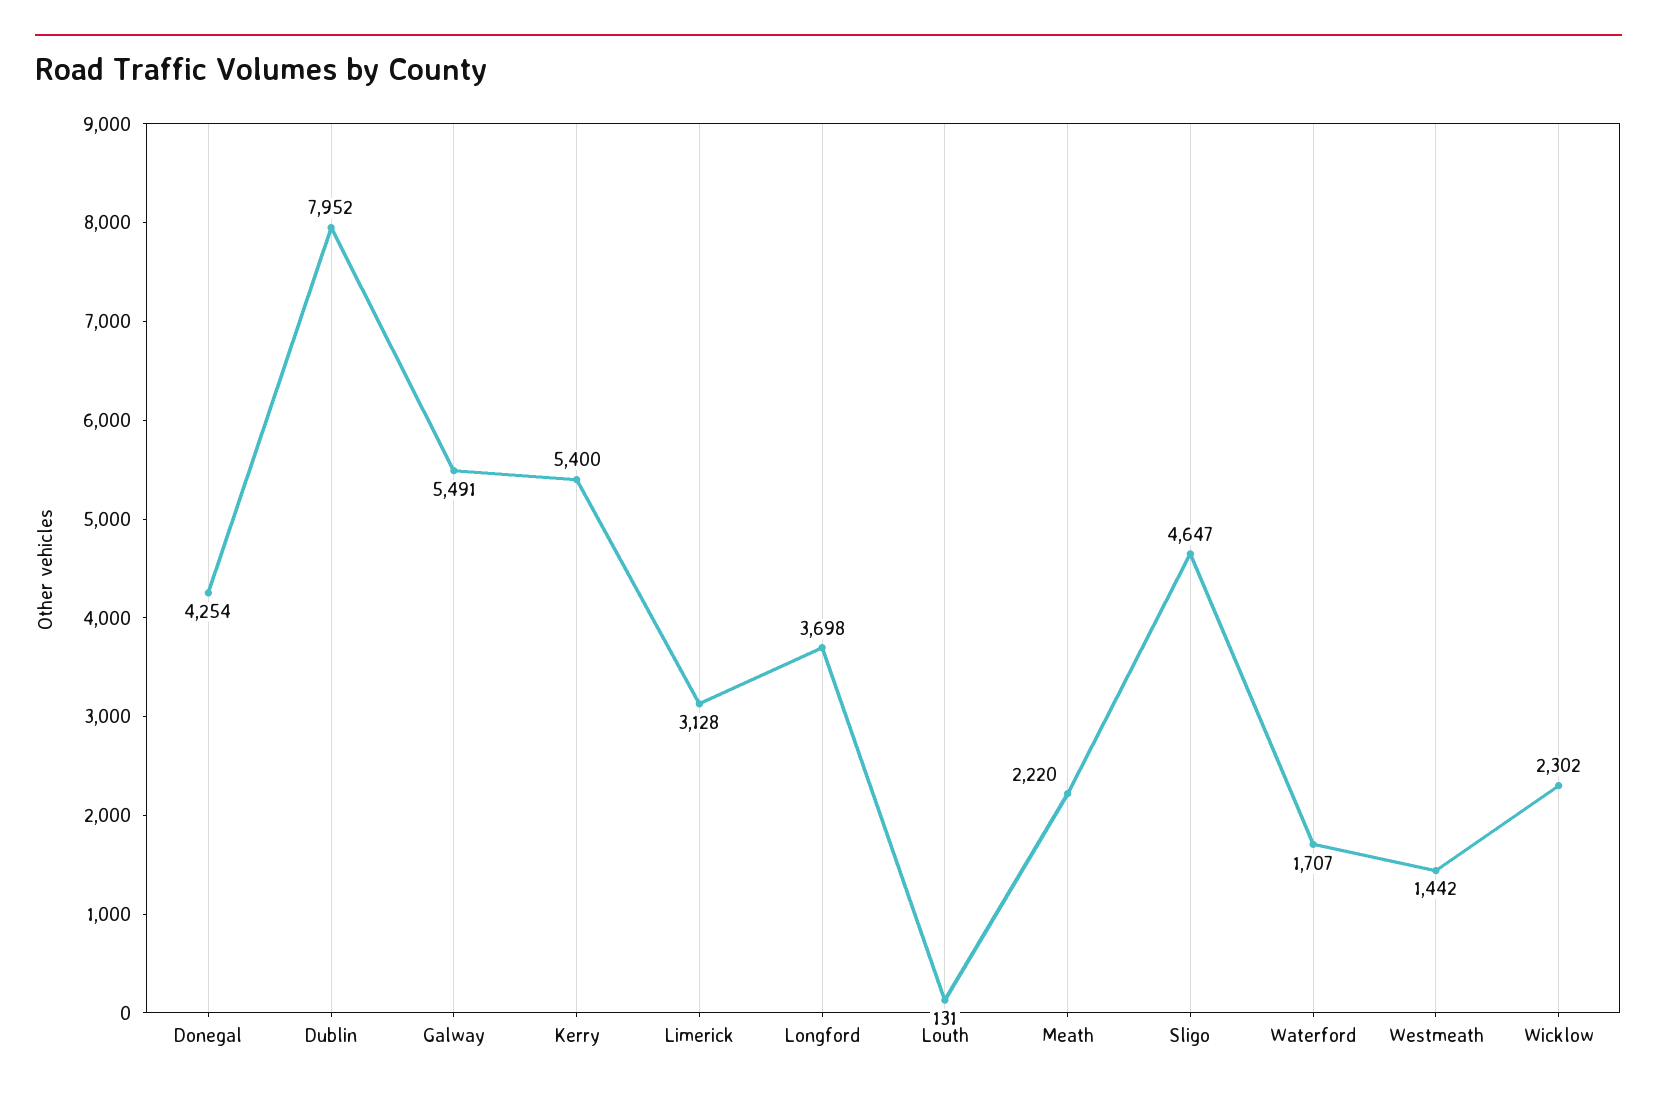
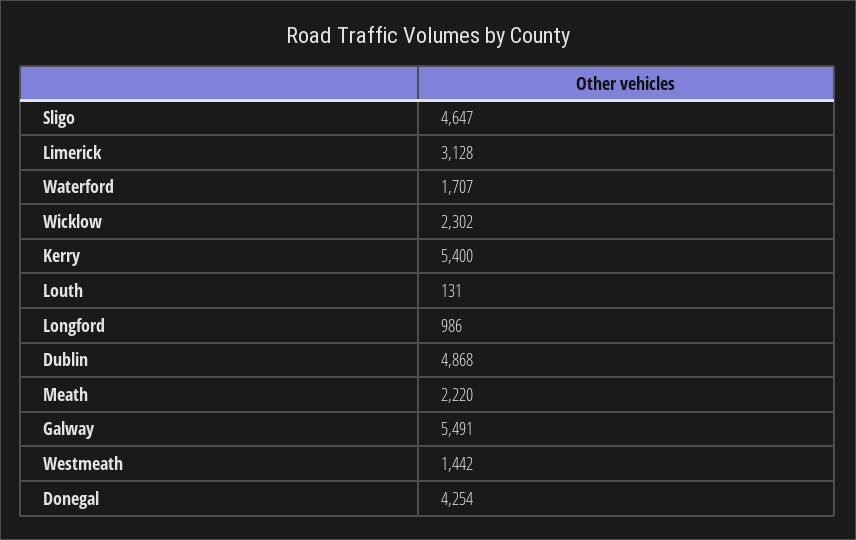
Dublin: 7952 -> 4868
Longford: 3698 -> 986

